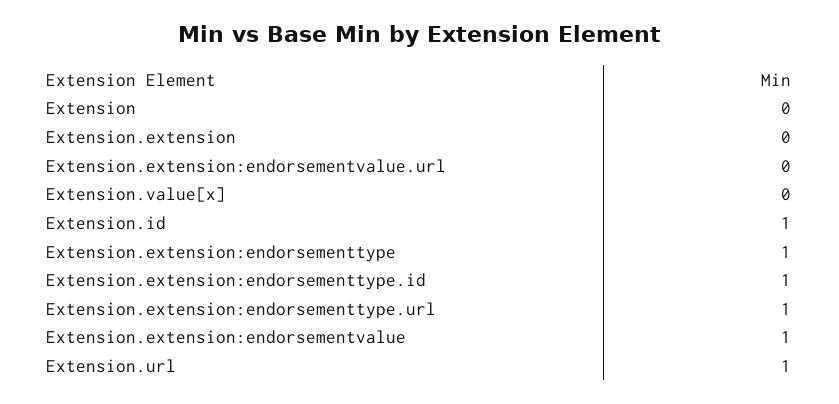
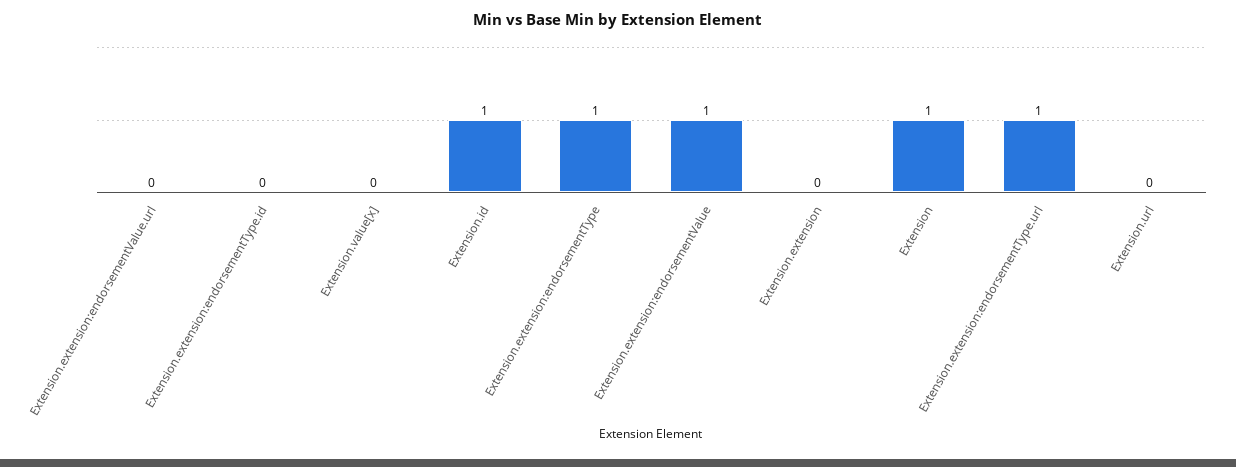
Extension: 0 -> 1
Extension.extension:endorsementtype.id: 1 -> 0
Extension.url: 1 -> 0

